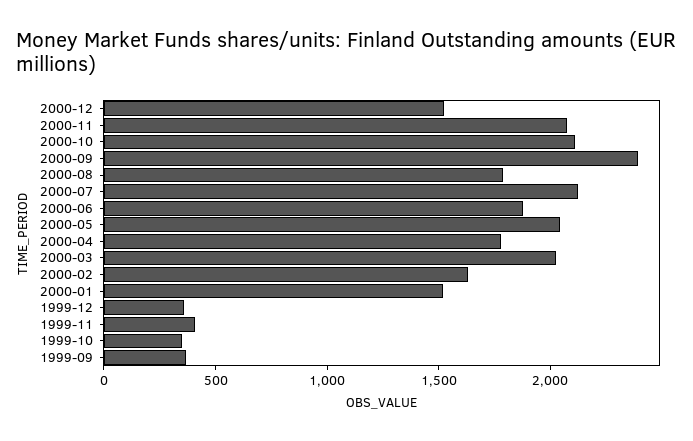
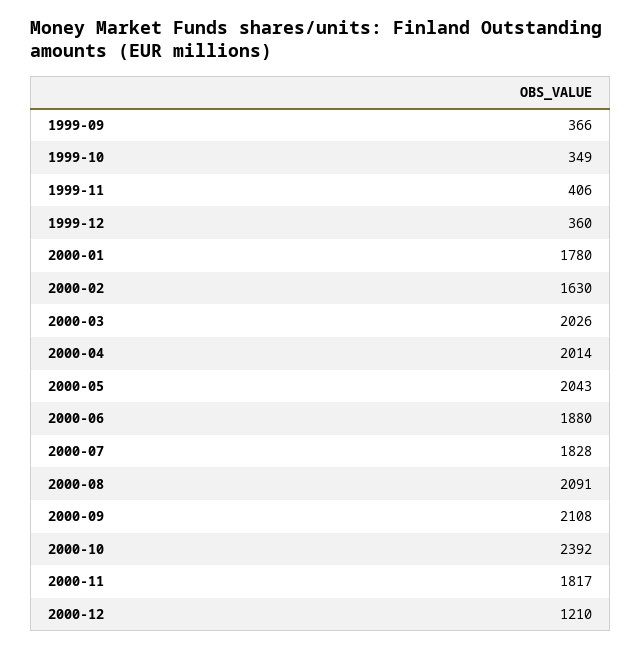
2000-12: 1500 -> 1210
2000-11: 2100 -> 1817
2000-10: 2100 -> 2392
2000-09: 2400 -> 2108
2000-08: 1800 -> 2091
2000-07: 2100 -> 1828
2000-04: 1800 -> 2014
2000-01: 1500 -> 1780

